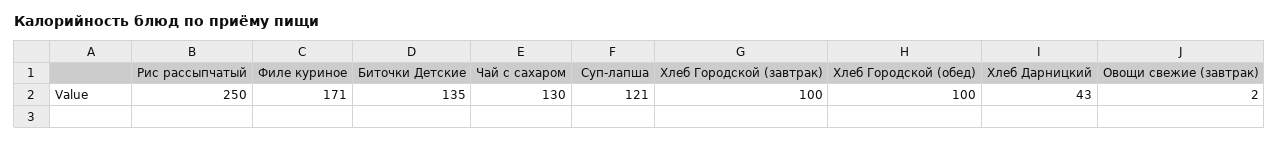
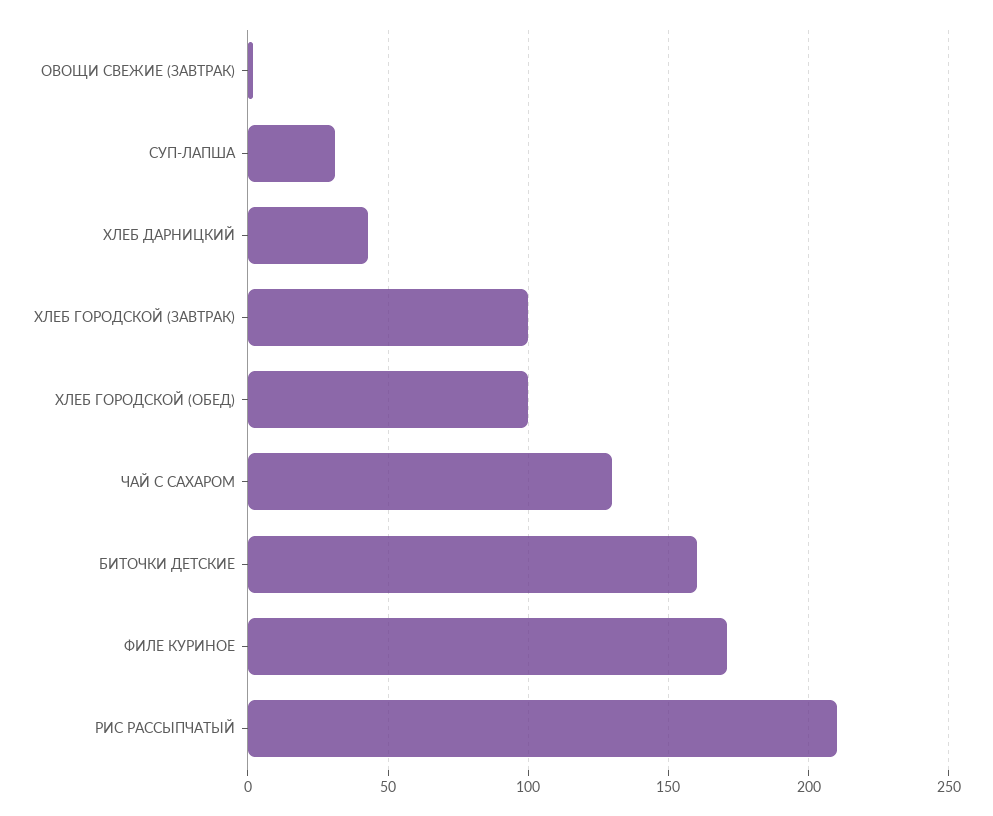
Рис рассыпчатый: 250 -> 210
Биточки Детские: 135 -> 160
Суп-лапша: 121 -> 30

